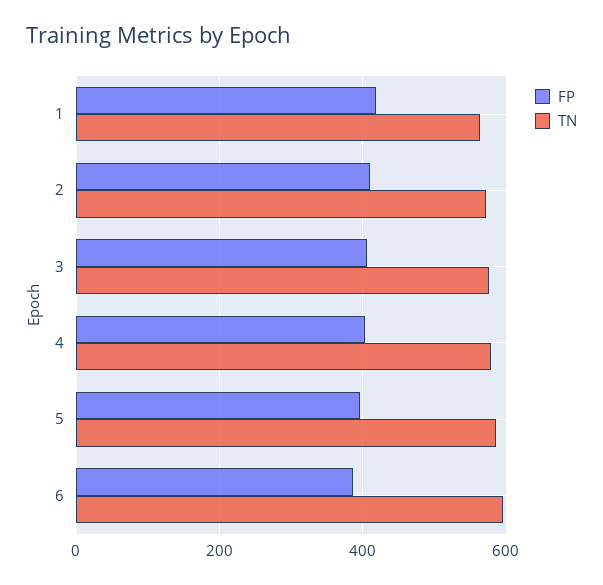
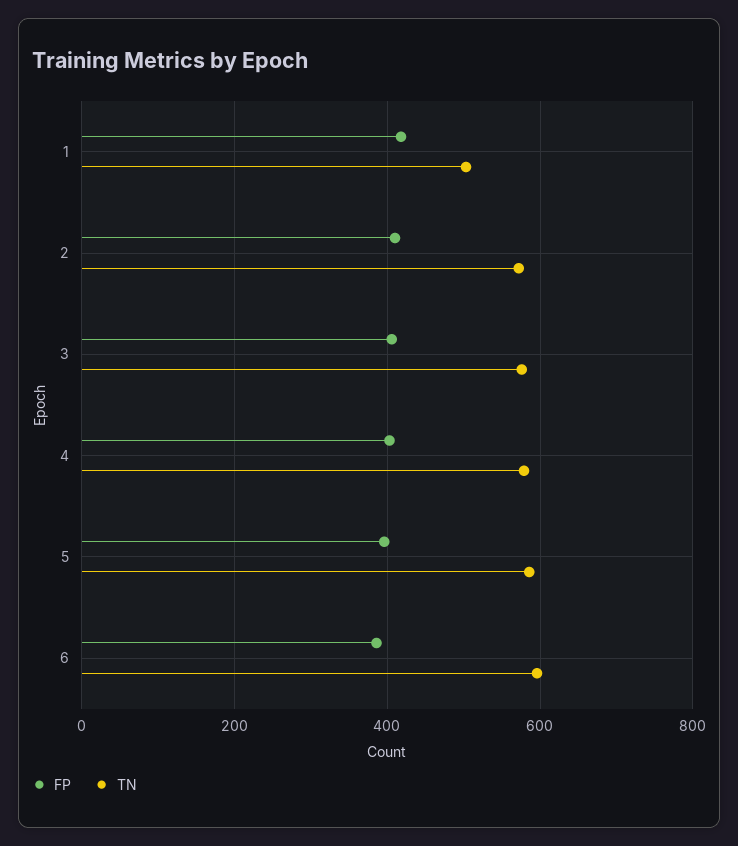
TN, 1: 560 -> 500

